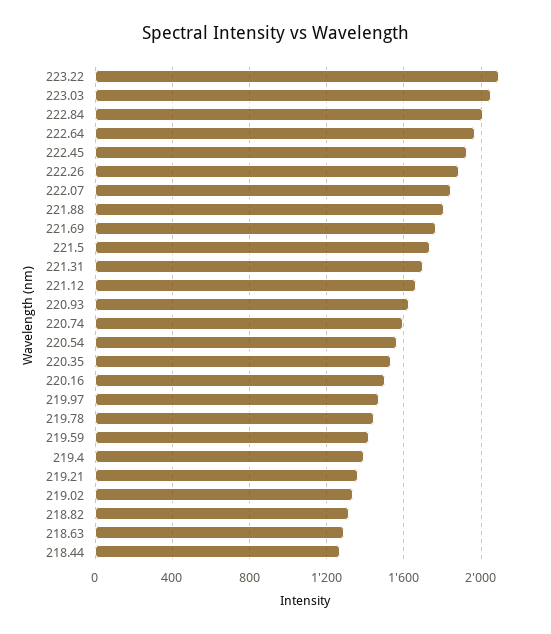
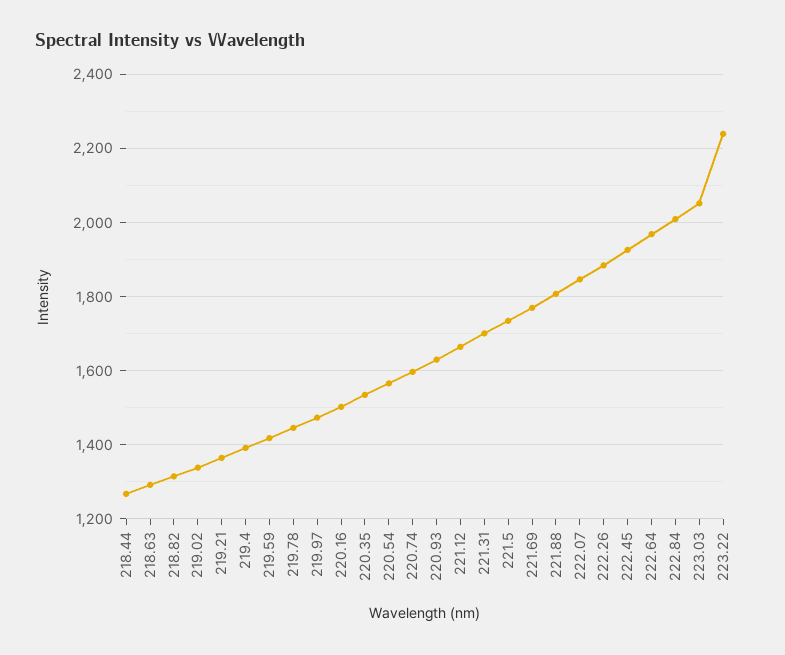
223.22: 2100 -> 2240

